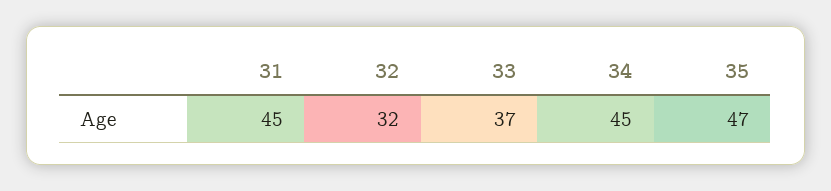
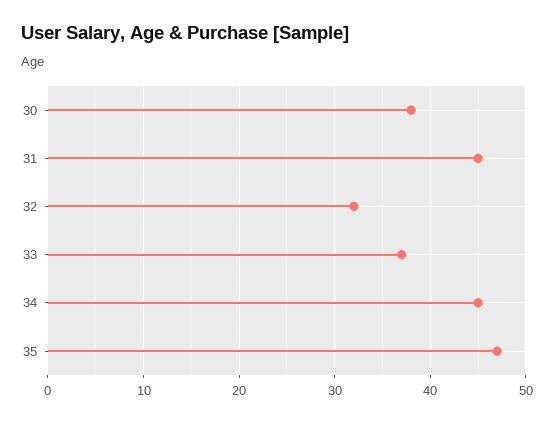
30: none -> 38

